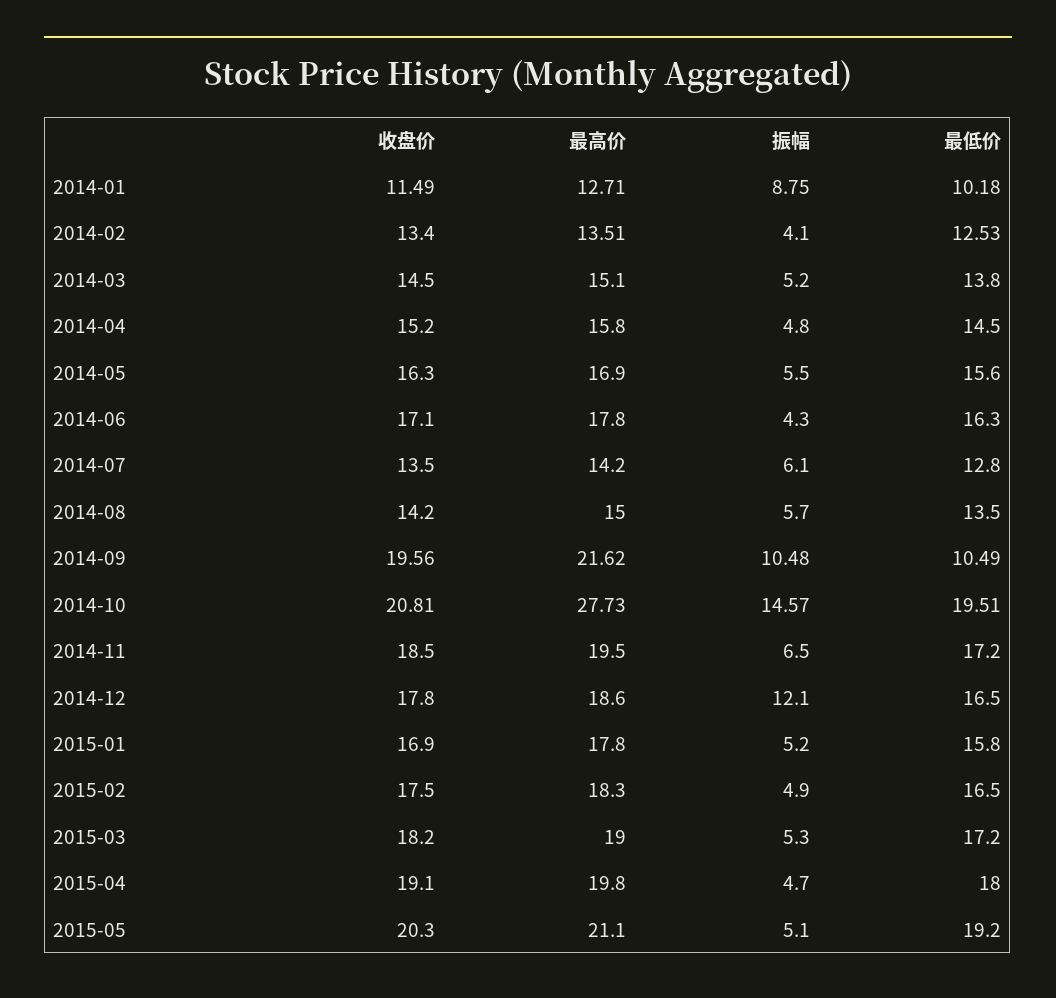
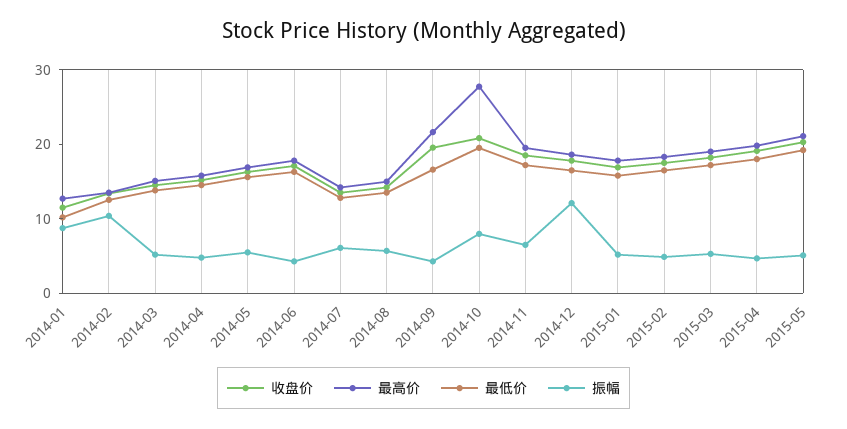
振幅, 2014-02: 4.1 -> 10
振幅, 2014-09: 10.48 -> 4
最低价, 2014-09: 10.49 -> 16
振幅, 2014-10: 14.57 -> 8

